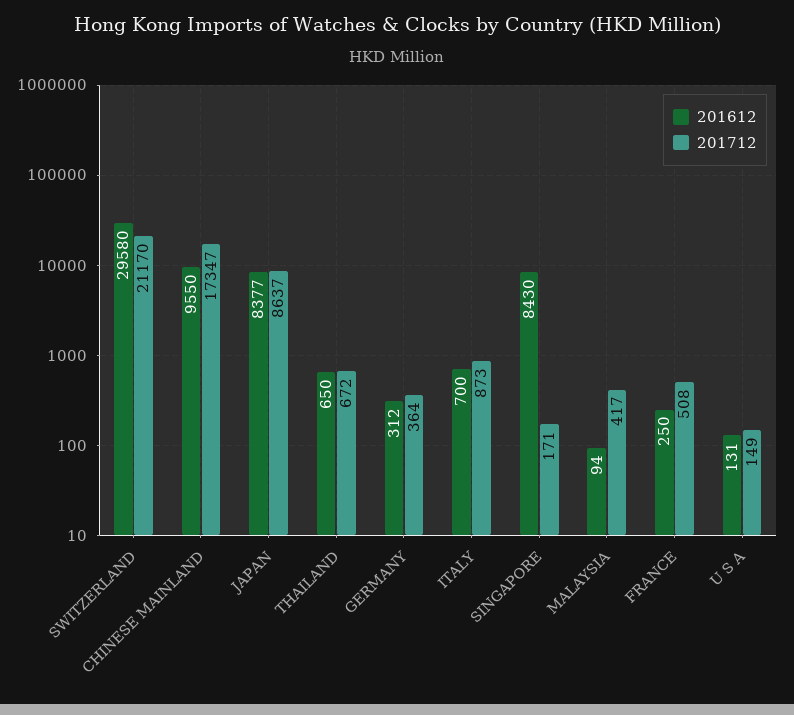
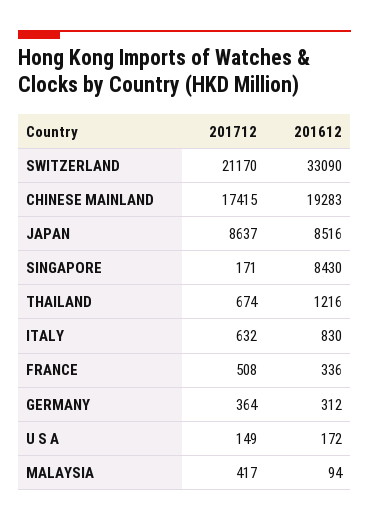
201612, SWITZERLAND: 29580 -> 33090
201612, CHINESE MAINLAND: 9550 -> 19283
201712, CHINESE MAINLAND: 17347 -> 17415
201612, JAPAN: 8377 -> 8516
201612, THAILAND: 650 -> 1216
201712, THAILAND: 672 -> 674
201612, ITALY: 700 -> 830
201712, ITALY: 873 -> 632
201612, FRANCE: 250 -> 336
201612, U S A: 131 -> 172

